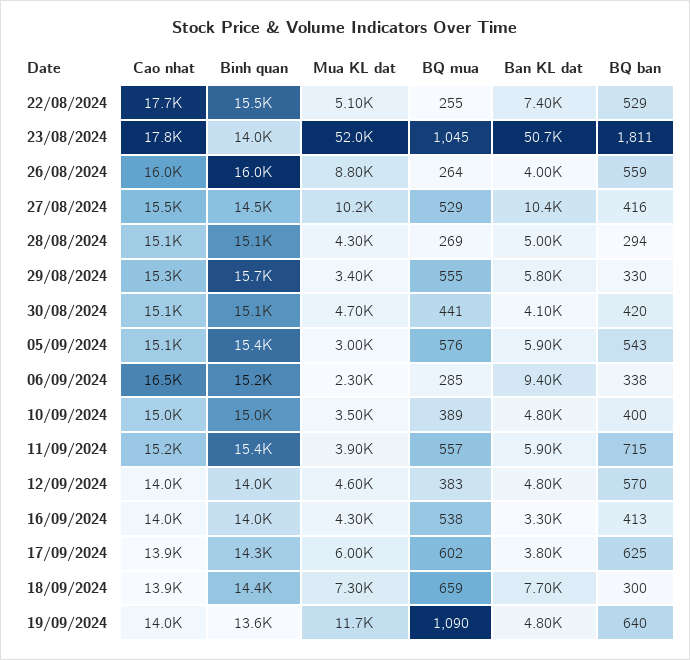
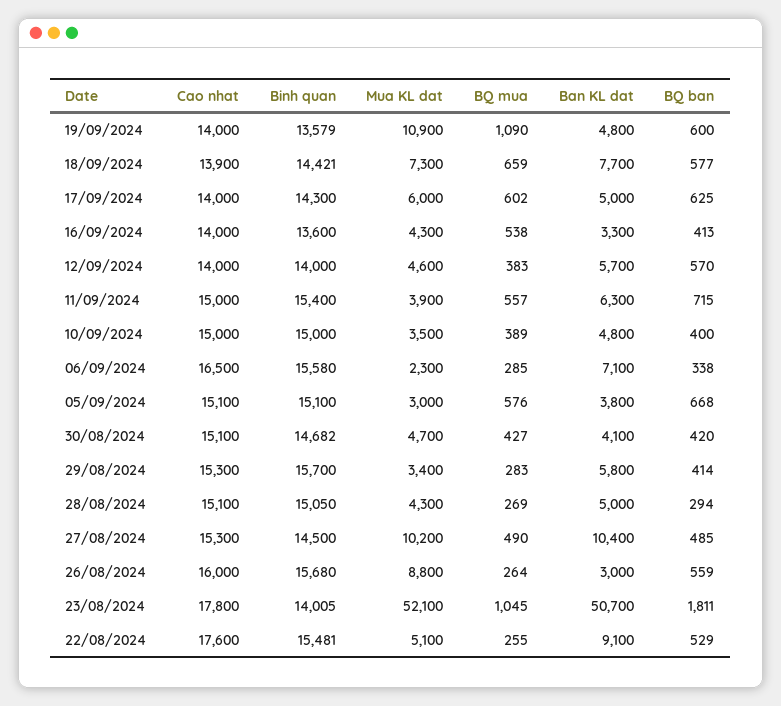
Cao nhat, 22/08/2024: 17700 -> 17600
Ban KL dat, 22/08/2024: 7400 -> 9100
Mua KL dat, 23/08/2024: 52000 -> 52100
Binh quan, 26/08/2024: 16000 -> 15680
Ban KL dat, 26/08/2024: 4000 -> 3000
Cao nhat, 27/08/2024: 15500 -> 15300
BQ mua, 27/08/2024: 529 -> 490
BQ ban, 27/08/2024: 416 -> 485
BQ mua, 29/08/2024: 555 -> 283
BQ ban, 29/08/2024: 330 -> 414
Binh quan, 30/08/2024: 15100 -> 14682
BQ mua, 30/08/2024: 441 -> 427
Binh quan, 05/09/2024: 15400 -> 15100
Ban KL dat, 05/09/2024: 5900 -> 3800
BQ ban, 05/09/2024: 543 -> 668
Binh quan, 06/09/2024: 15200 -> 15580
Ban KL dat, 06/09/2024: 9400 -> 7100
Cao nhat, 11/09/2024: 15200 -> 15000
Ban KL dat, 11/09/2024: 5900 -> 6300
Ban KL dat, 12/09/2024: 4800 -> 5700
Binh quan, 16/09/2024: 14000 -> 13600
Cao nhat, 17/09/2024: 13900 -> 14000
Ban KL dat, 17/09/2024: 3800 -> 5000
BQ ban, 18/09/2024: 300 -> 577
Mua KL dat, 19/09/2024: 11700 -> 10900
BQ ban, 19/09/2024: 640 -> 600

